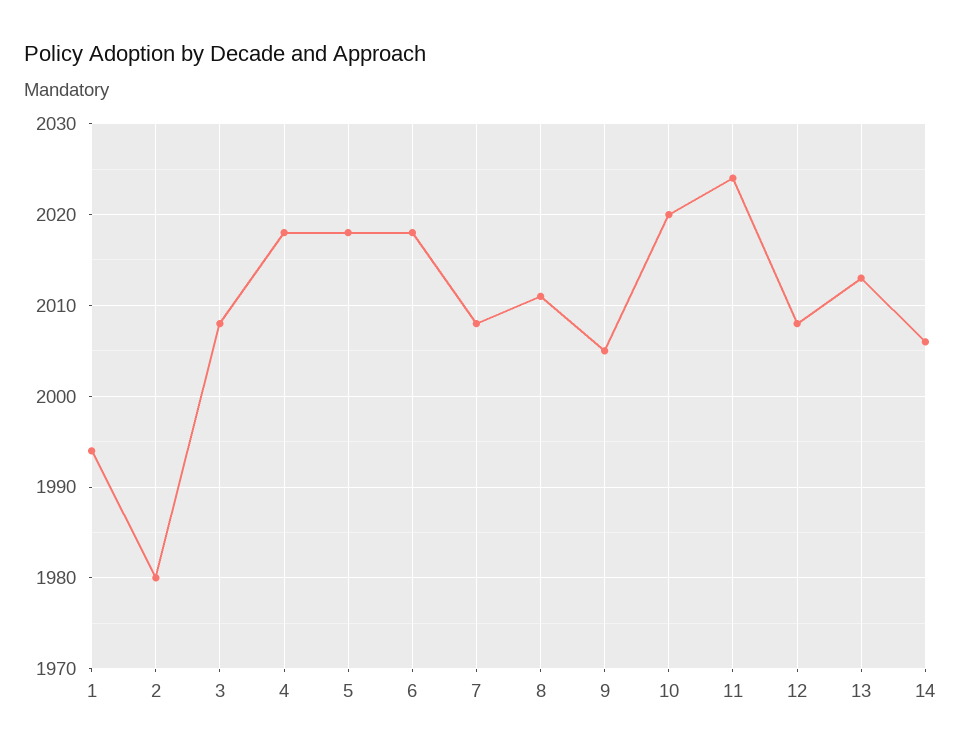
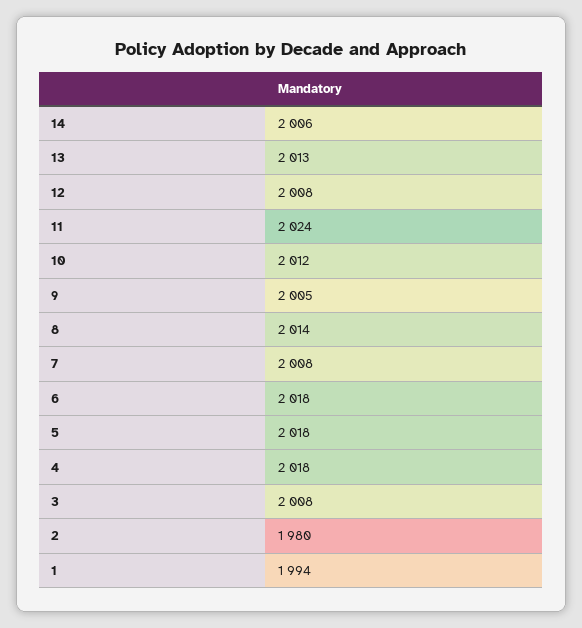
8: 2011 -> 2014
10: 2020 -> 2012

